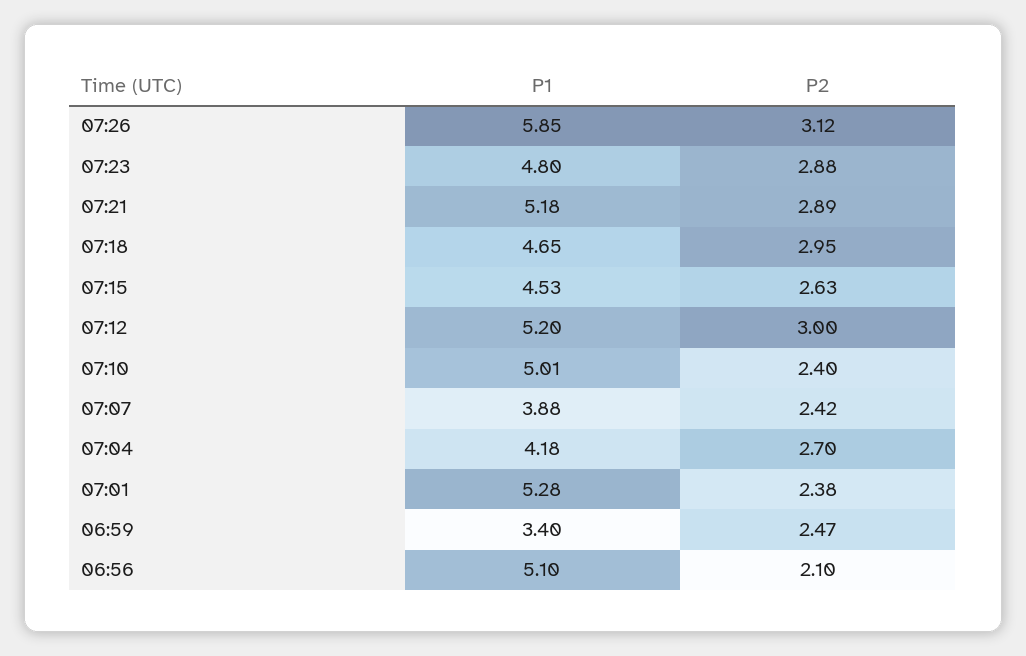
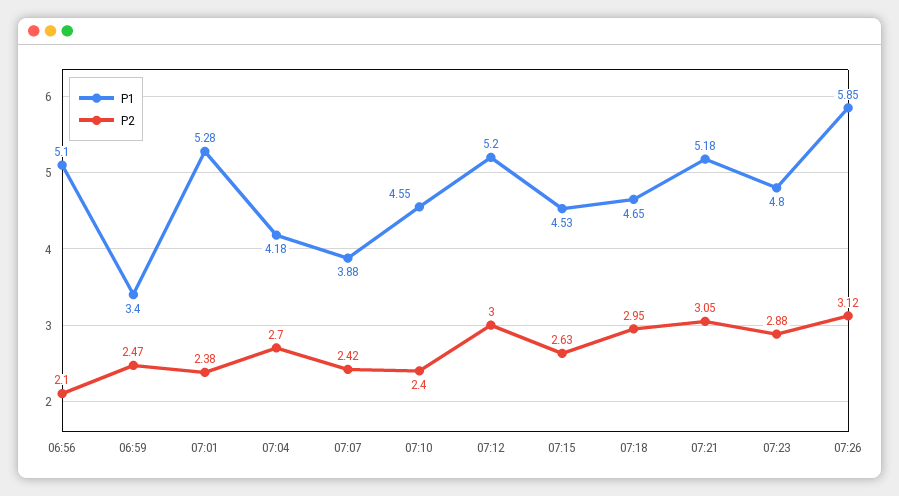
P2, 07:21: 2.89 -> 3.05
P1, 07:10: 5.01 -> 4.55

